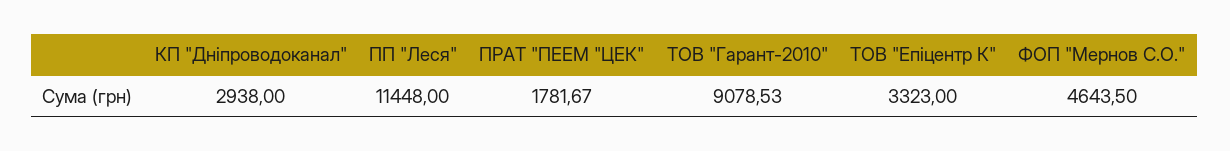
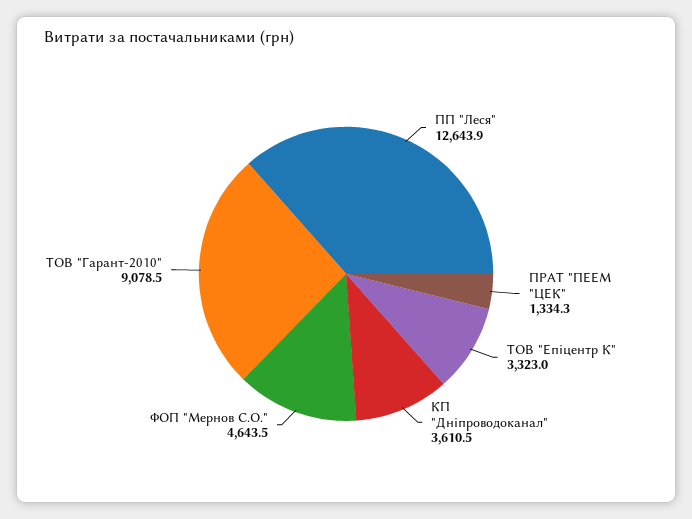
КП "Дніпроводоканал": 2938 -> 3610.5
ПП "Леся": 11448 -> 12643.9
ПРАТ "ПЕЕМ "ЦЕК": 1781.67 -> 1334.3

